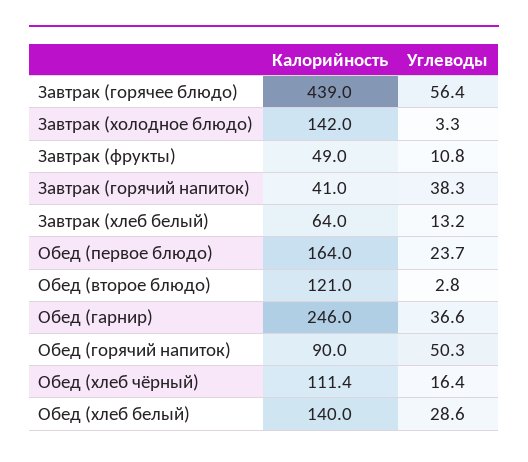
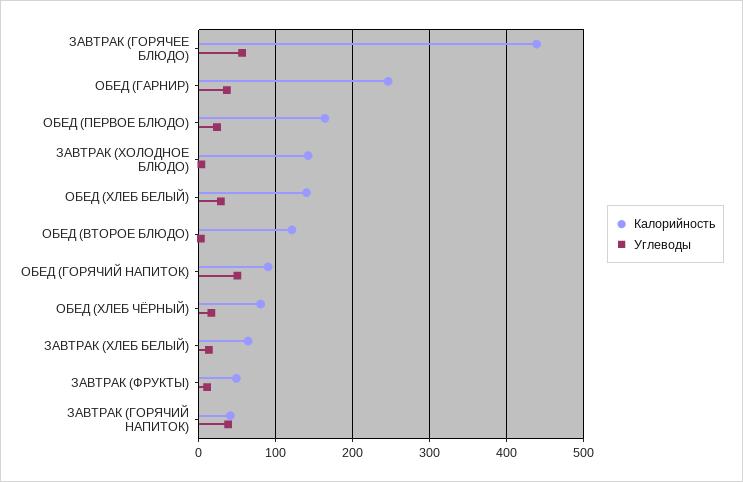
Калорийность, Обед (хлеб чёрный): 111.4 -> 80

